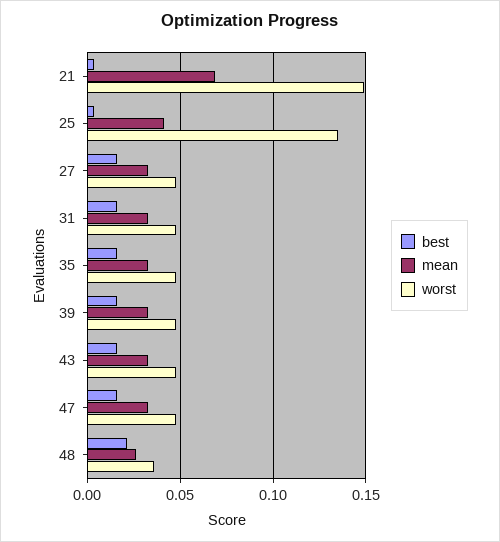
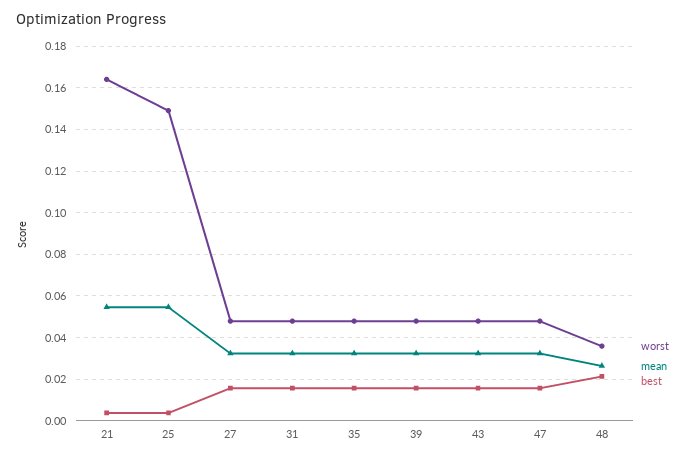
mean, 21: 0.07 -> 0.055
worst, 21: 0.15 -> 0.165
mean, 25: 0.04 -> 0.055
worst, 25: 0.135 -> 0.15

